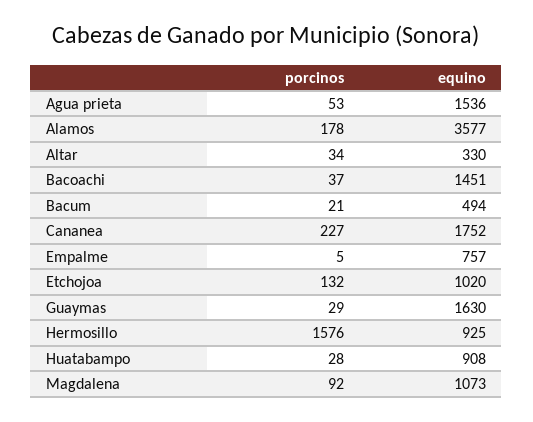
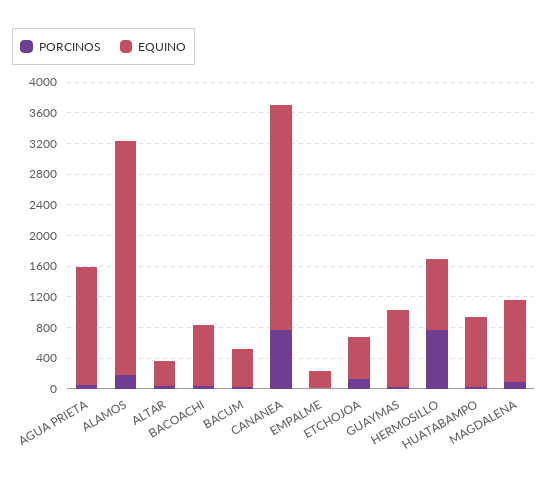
equino, Alamos: 3577 -> 3000
equino, Bacoachi: 1451 -> 800
porcinos, Cananea: 227 -> 800
equino, Cananea: 1752 -> 3000
equino, Empalme: 757 -> 200
equino, Etchojoa: 1020 -> 600
equino, Guaymas: 1630 -> 1000
porcinos, Hermosillo: 1576 -> 800

